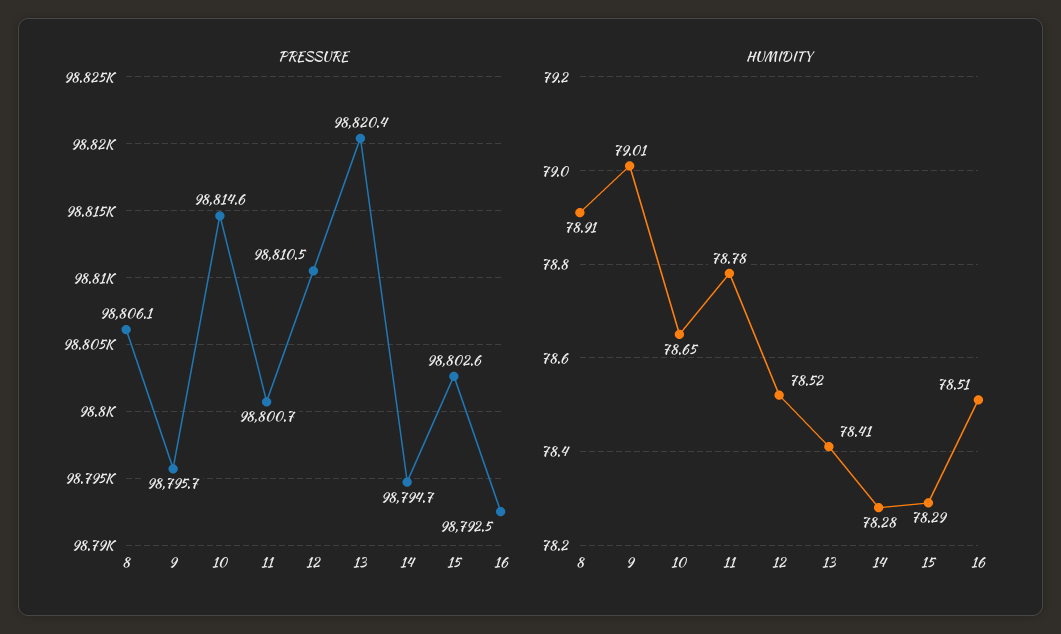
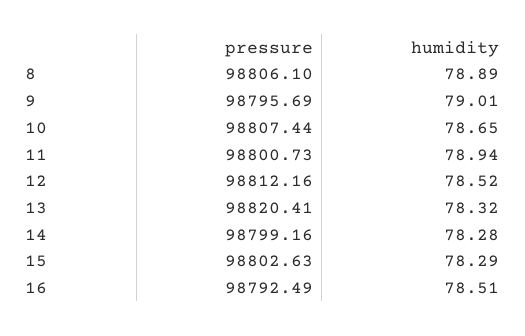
PRESSURE, 10: 98814.6 -> 98807.44
PRESSURE, 12: 98810.5 -> 98812.16
PRESSURE, 14: 98794.7 -> 98799.16
HUMIDITY, 8: 78.91 -> 78.89
HUMIDITY, 11: 78.78 -> 78.94
HUMIDITY, 13: 78.41 -> 78.32

